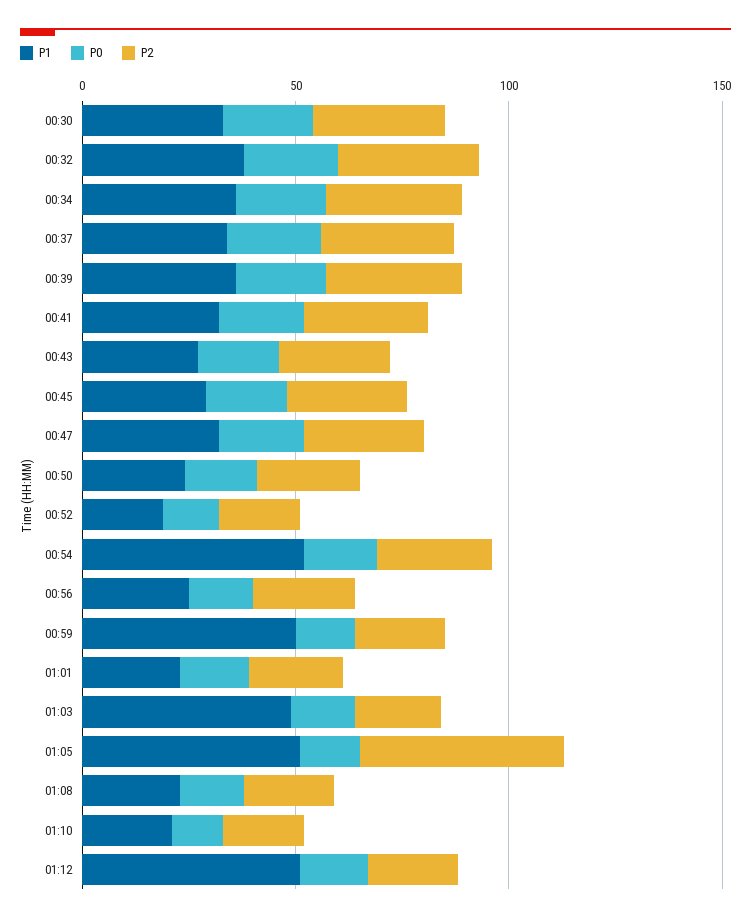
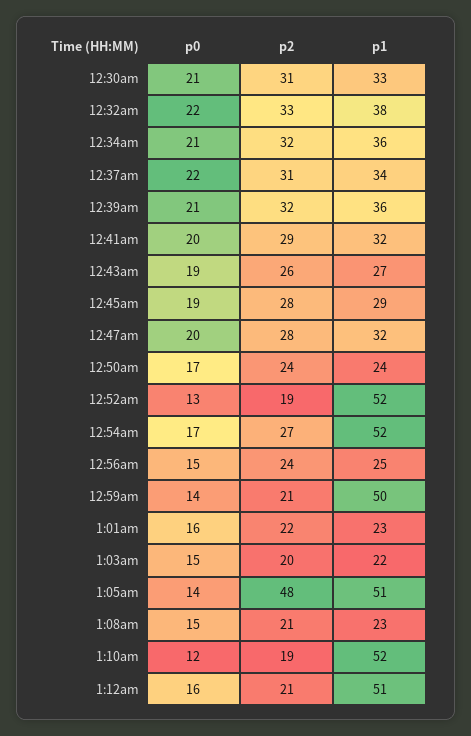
P1, 00:52: 20 -> 52
P1, 01:03: 50 -> 22
P1, 01:10: 20 -> 52

